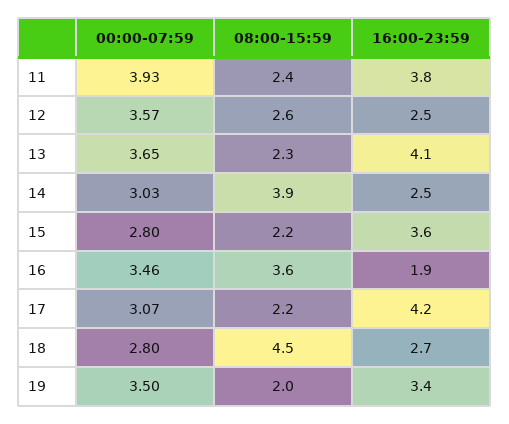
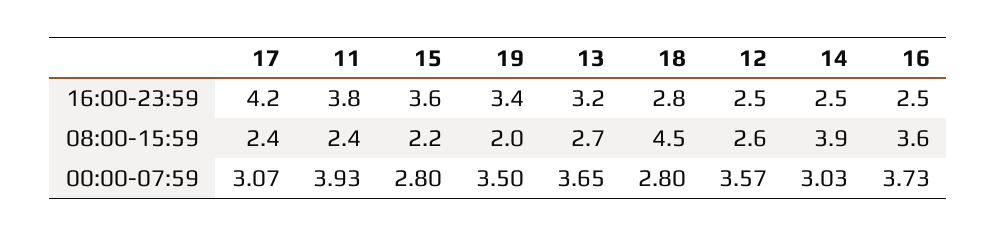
08:00-15:59, 13: 2.3 -> 2.7
16:00-23:59, 13: 4.1 -> 3.2
00:00-07:59, 16: 3.46 -> 3.73
16:00-23:59, 16: 1.9 -> 2.5
08:00-15:59, 17: 2.2 -> 2.4
16:00-23:59, 18: 2.7 -> 2.8

